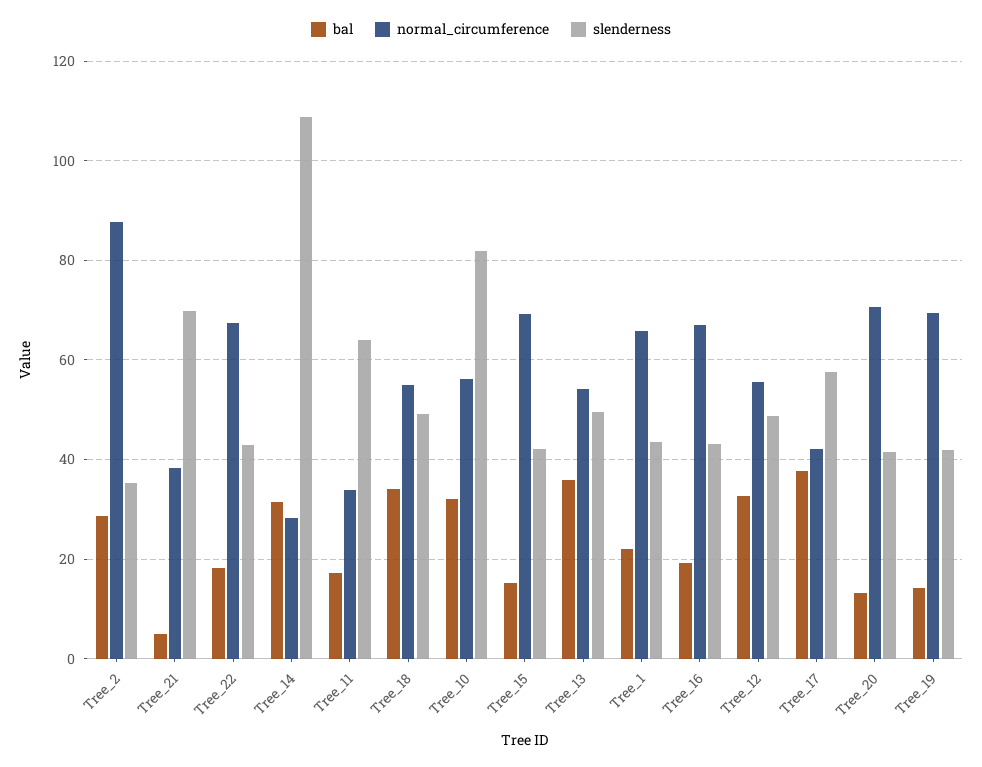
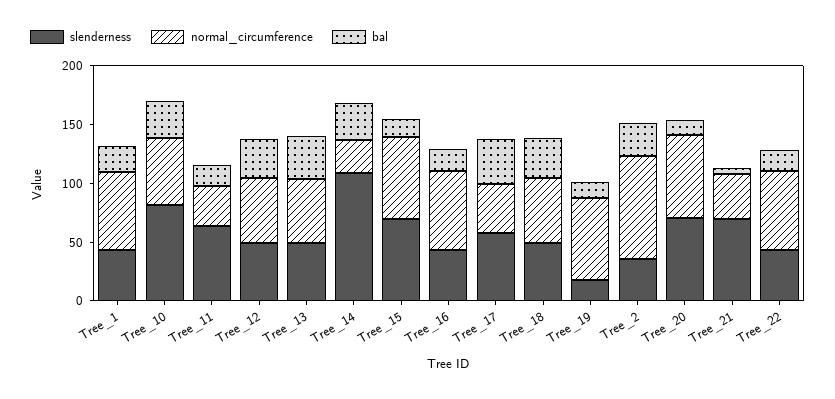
slenderness, Tree_15: 42 -> 70
slenderness, Tree_20: 42 -> 70
slenderness, Tree_19: 42 -> 20

